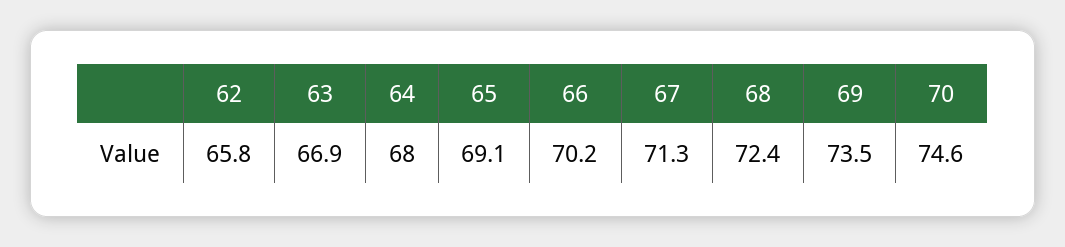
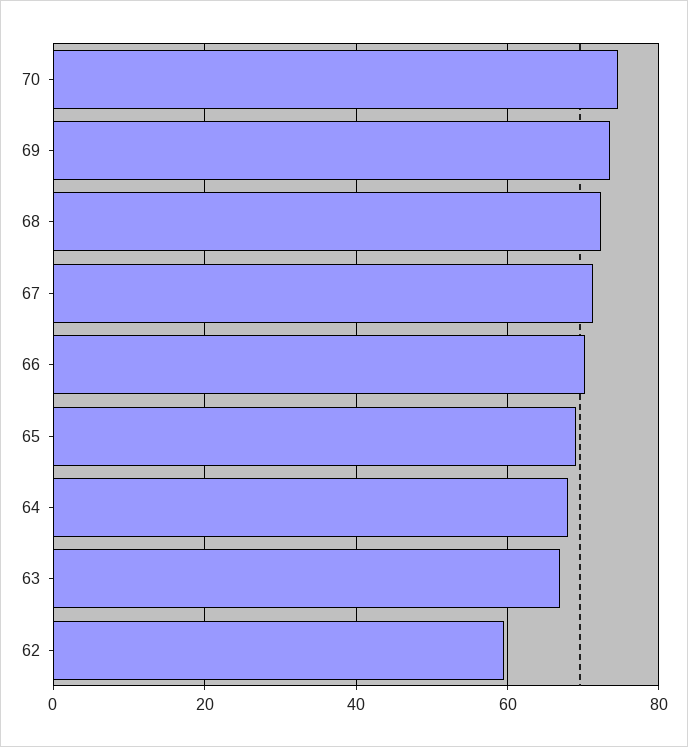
62: 65.8 -> 60

